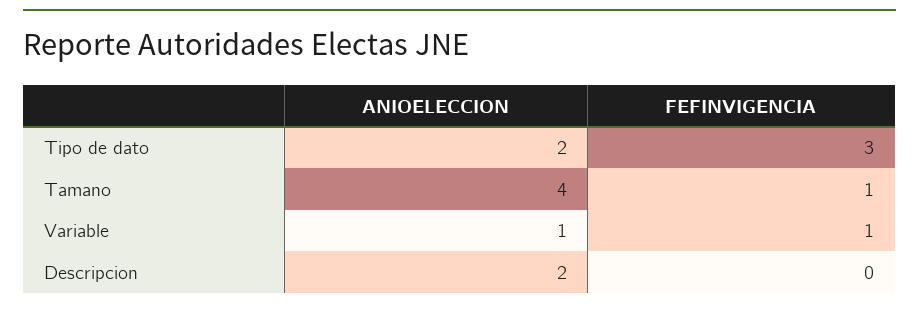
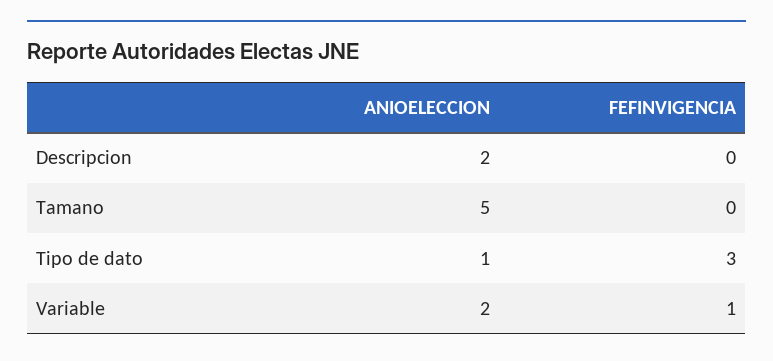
ANIOELECCION, Tipo de dato: 2 -> 1
ANIOELECCION, Tamano: 4 -> 5
FEFINVIGENCIA, Tamano: 1 -> 0
ANIOELECCION, Variable: 1 -> 2

